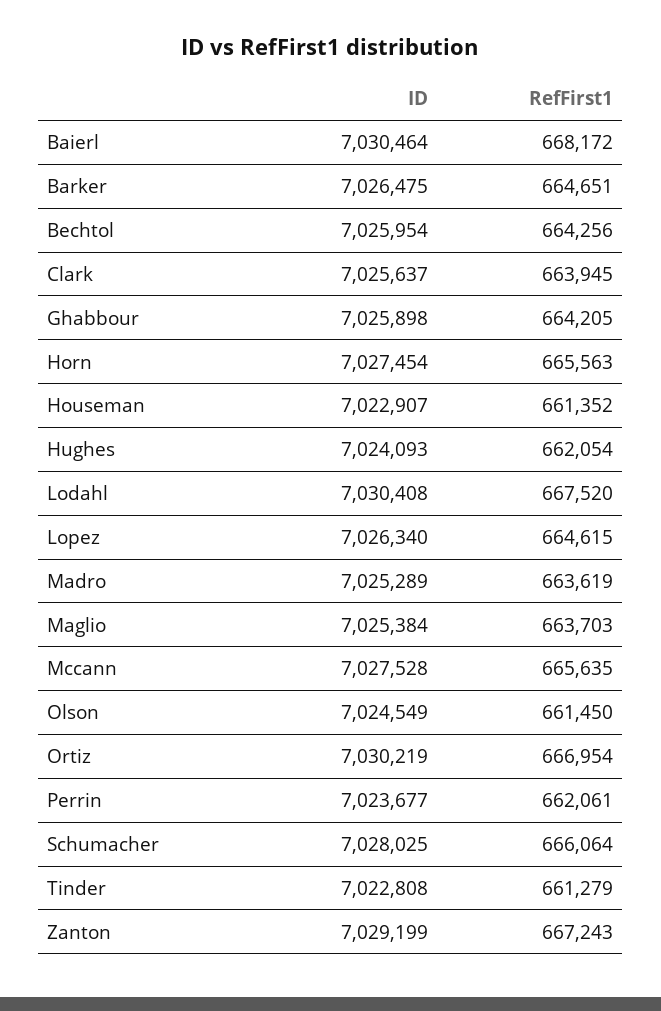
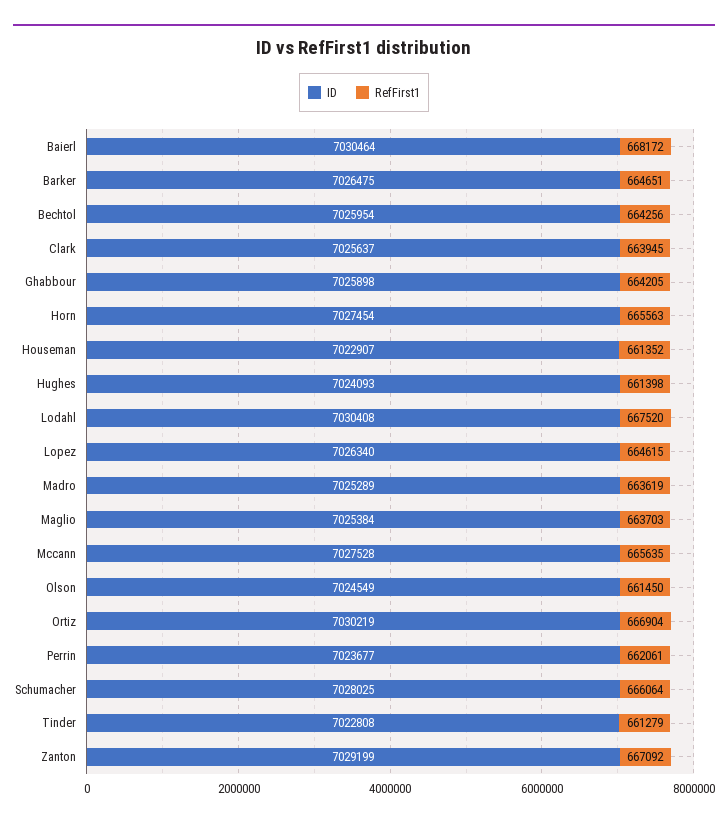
RefFirst1, Hughes: 662054 -> 661398
RefFirst1, Ortiz: 666954 -> 666904
RefFirst1, Zanton: 667243 -> 667092

